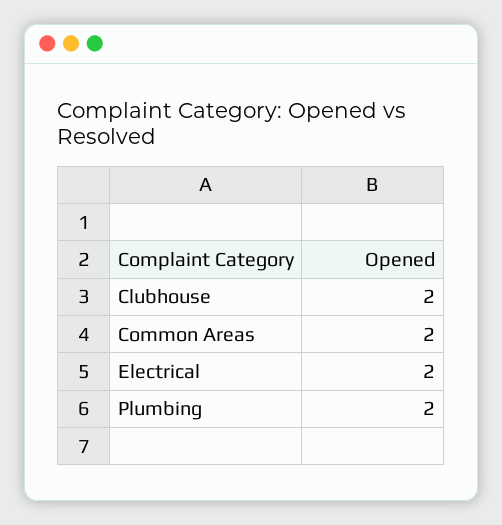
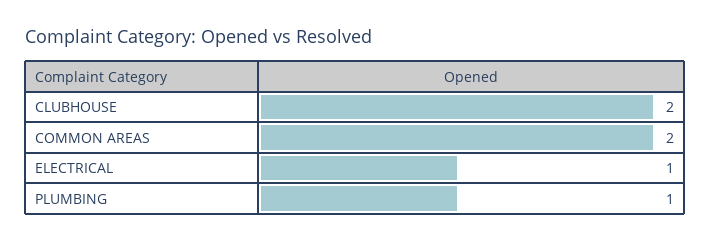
Electrical: 2 -> 1
Plumbing: 2 -> 1

